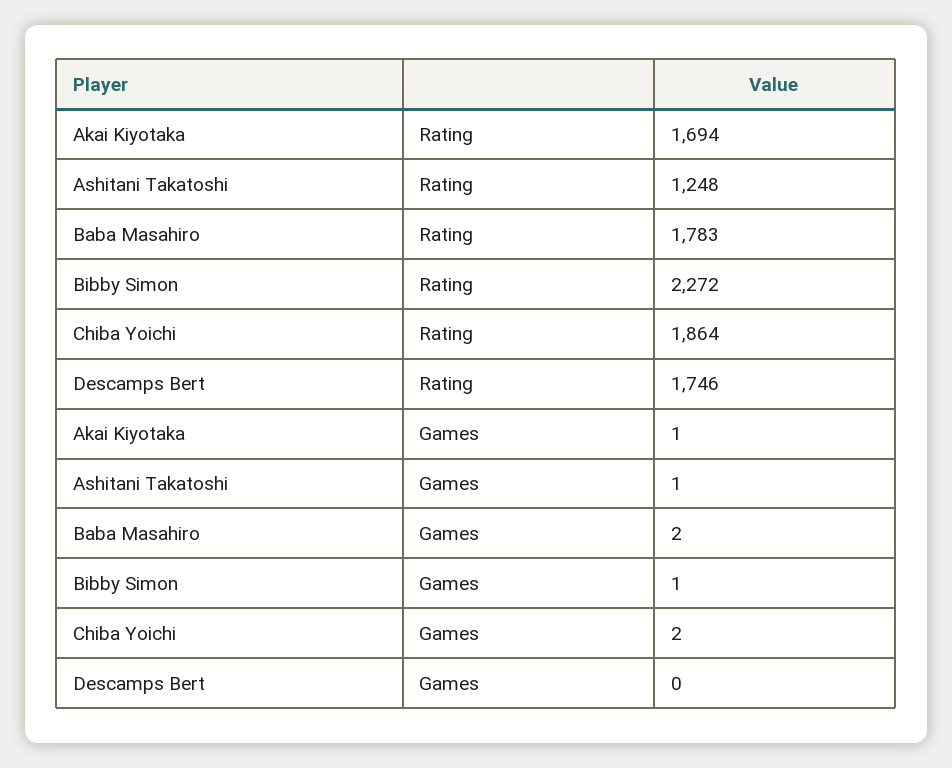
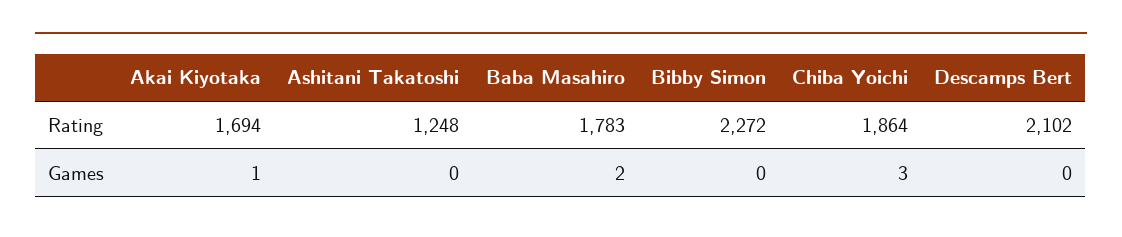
Descamps Bert, Rating: 1746 -> 2102
Ashitani Takatoshi, Games: 1 -> 0
Bibby Simon, Games: 1 -> 0
Chiba Yoichi, Games: 2 -> 3

